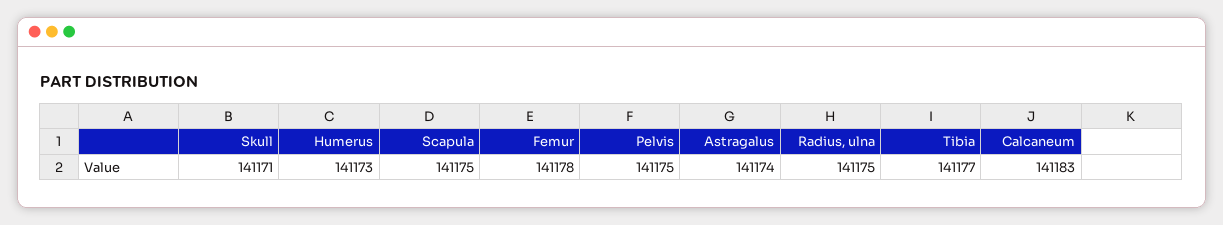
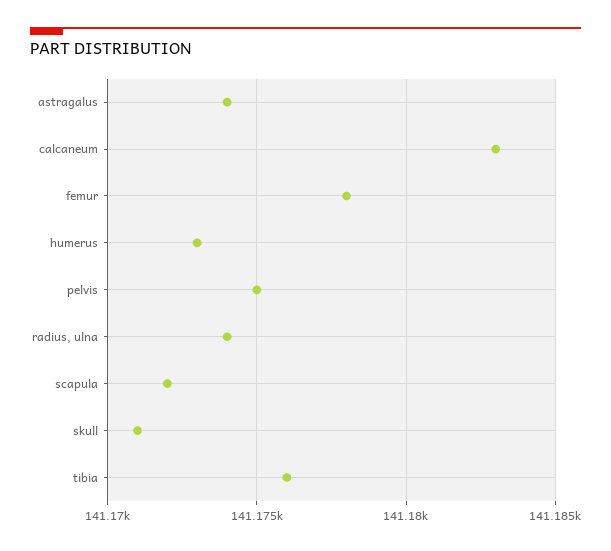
Scapula: 141175 -> 141172
Radius, ulna: 141175 -> 141174
Tibia: 141177 -> 141176

